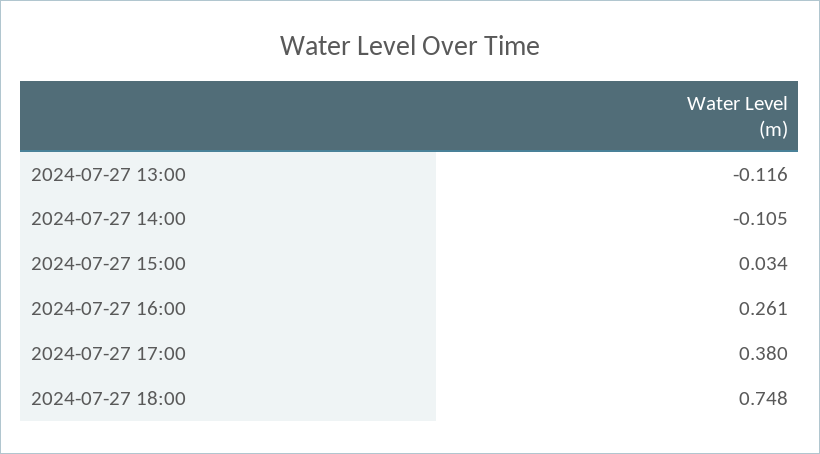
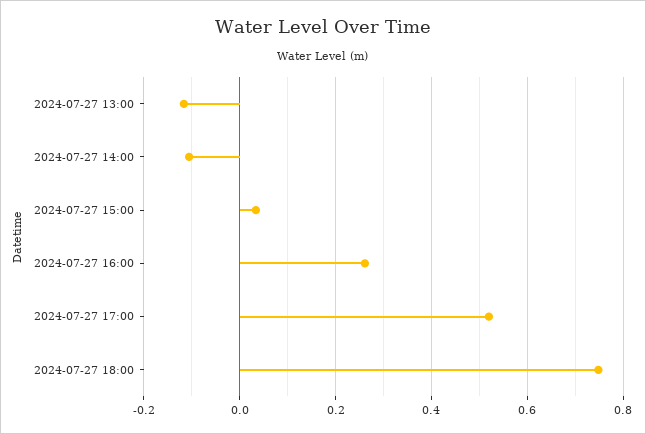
2024-07-27 17:00: 0.38 -> 0.52

